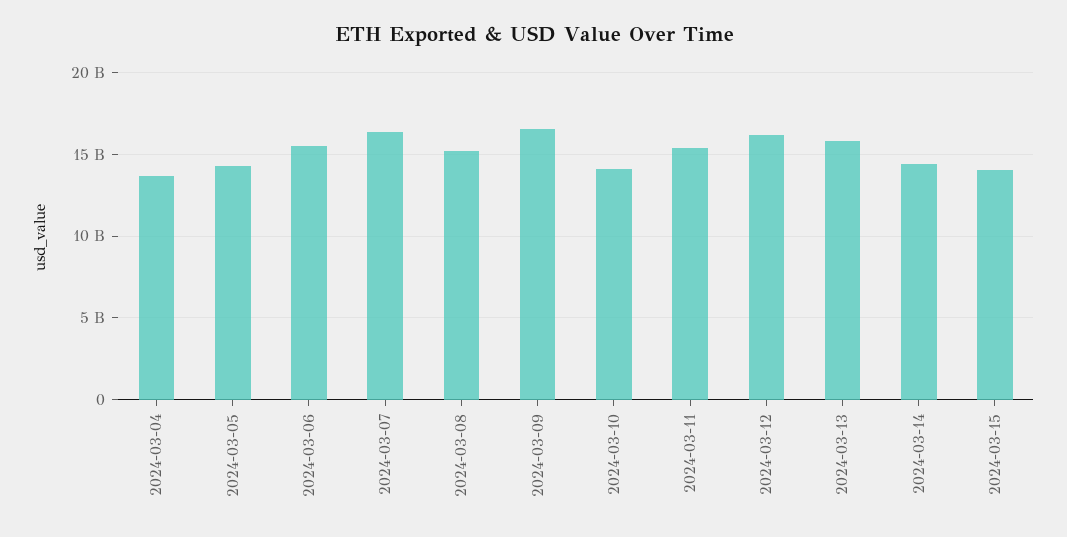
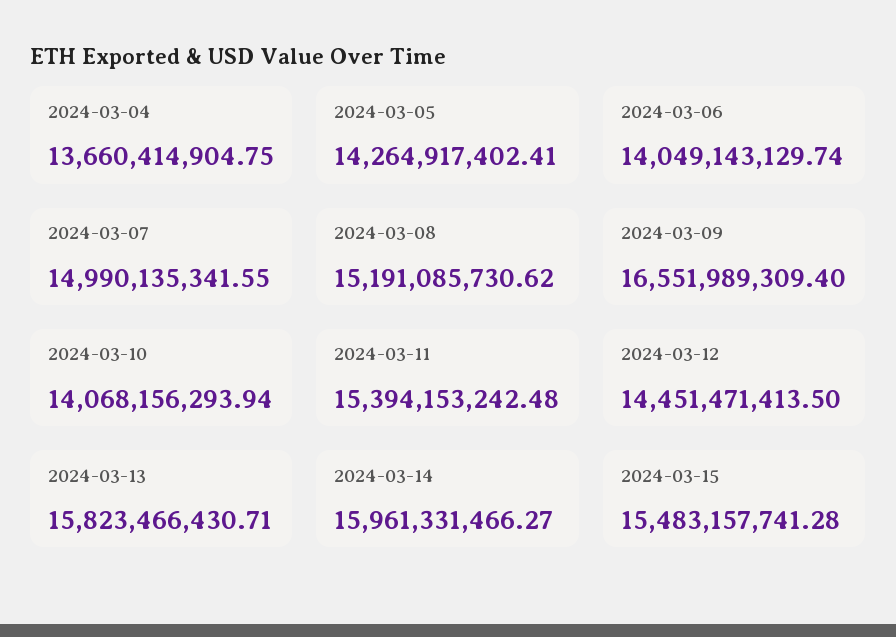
2024-03-06: 15500000000 -> 14049143129.74
2024-03-07: 16500000000 -> 14990135341.55
2024-03-12: 16000000000 -> 14451471413.5
2024-03-14: 14500000000 -> 15961331466.27
2024-03-15: 14000000000 -> 15483157741.28

